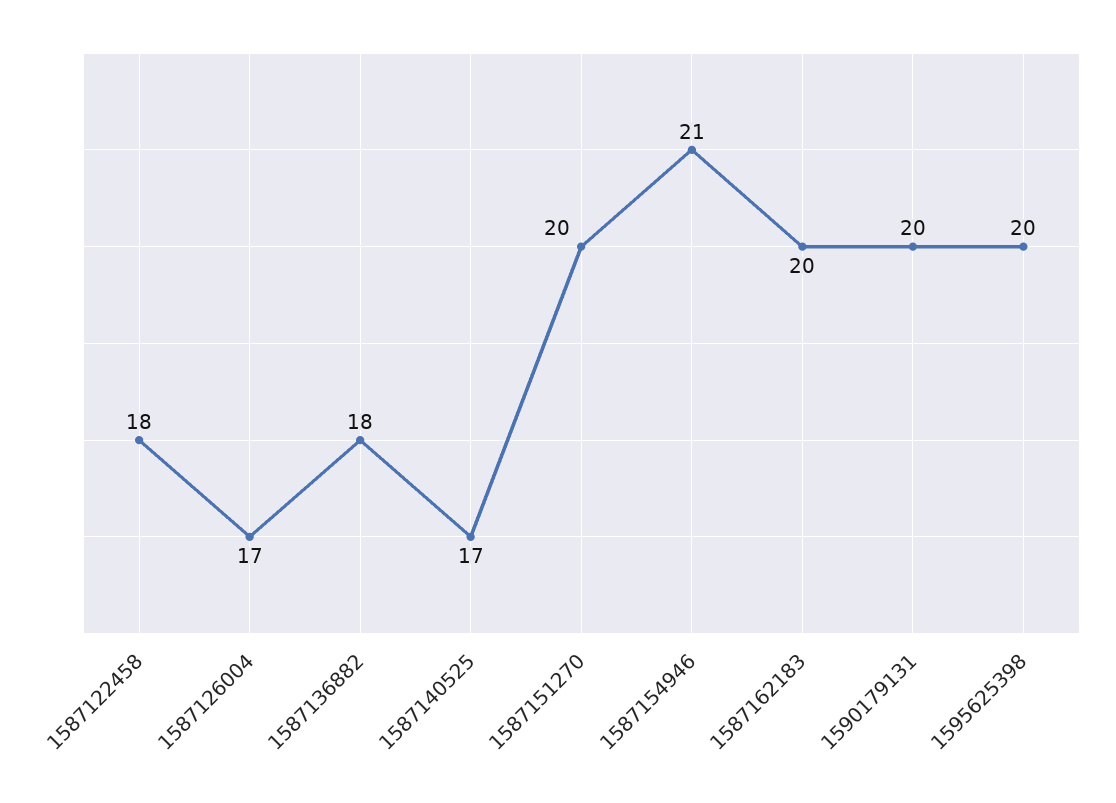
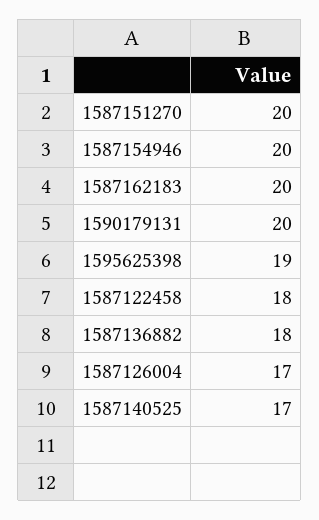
1587154946: 21 -> 20
1595625398: 20 -> 19

